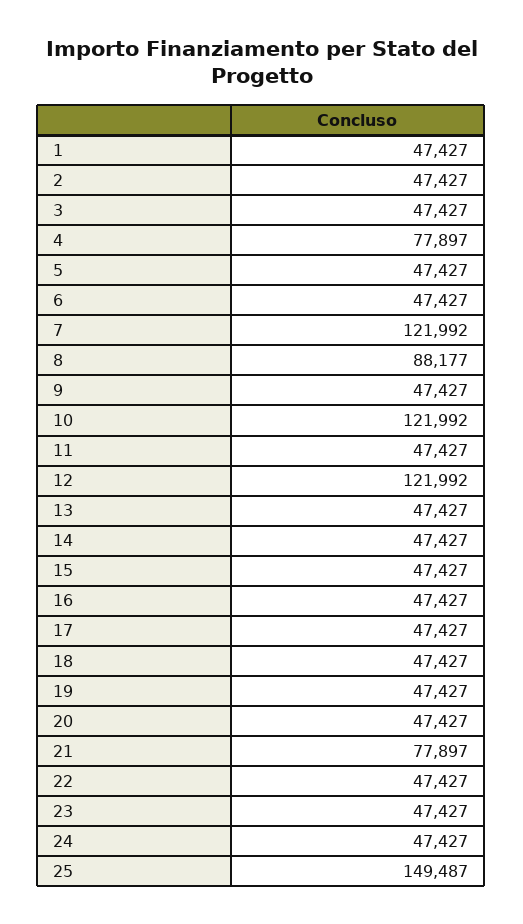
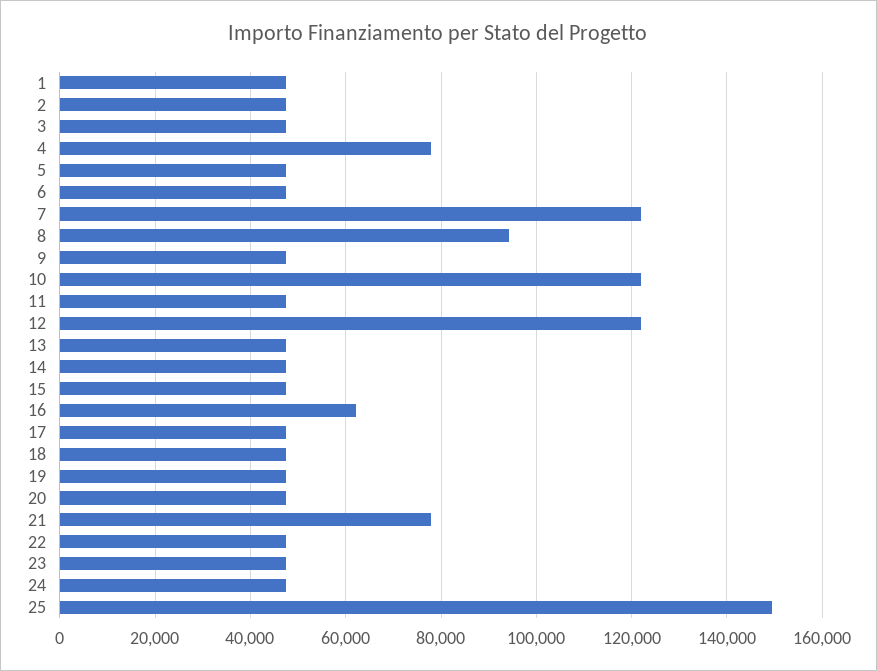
8: 88177 -> 94000
16: 47427 -> 62000

